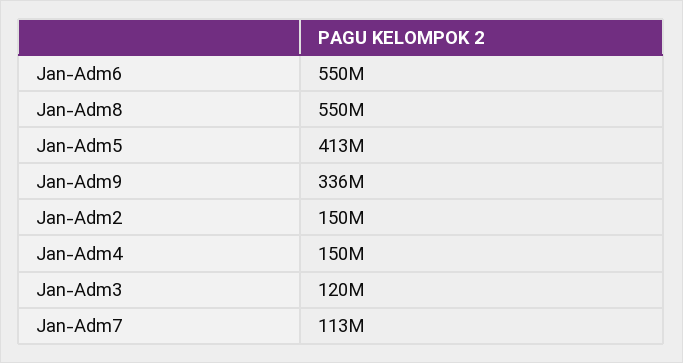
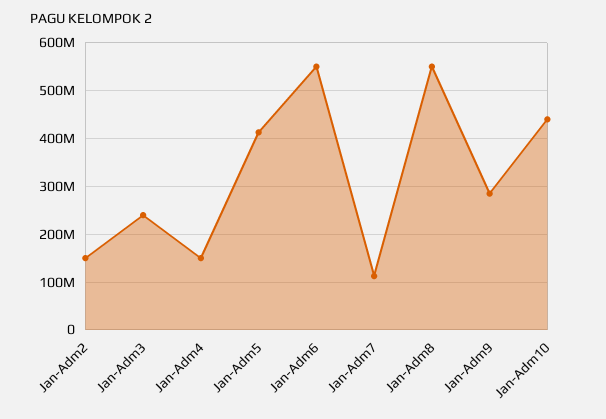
Jan-Adm9: 336000000 -> 280000000
Jan-Adm3: 120000000 -> 240000000
Jan-Adm10: none -> 440000000

